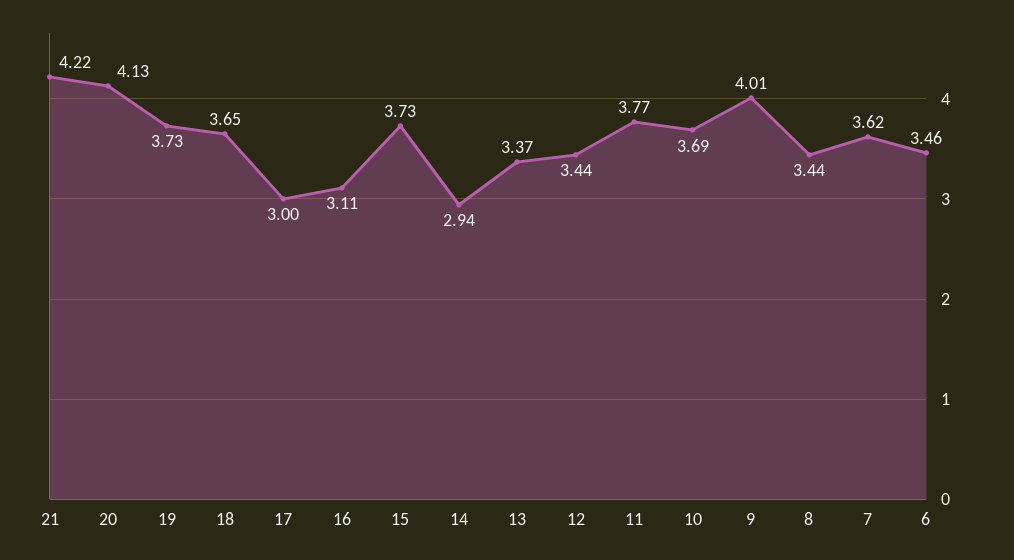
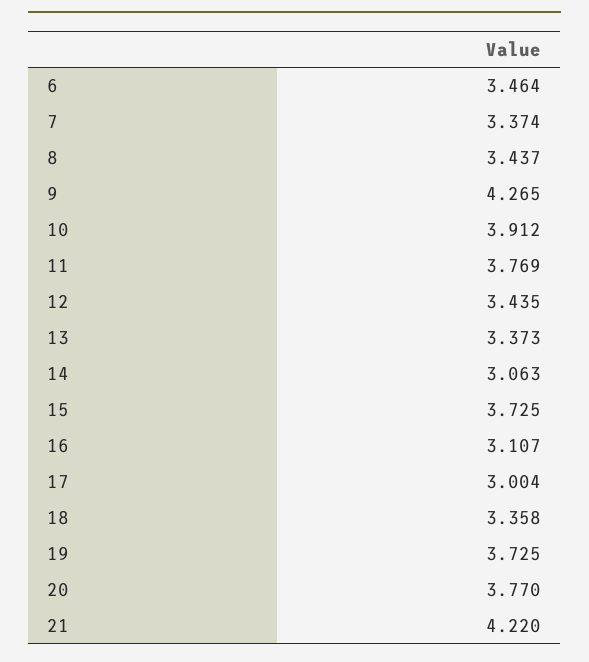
20: 4.13 -> 3.77
18: 3.65 -> 3.358
14: 2.94 -> 3.063
10: 3.69 -> 3.912
9: 4.01 -> 4.265
7: 3.62 -> 3.374

